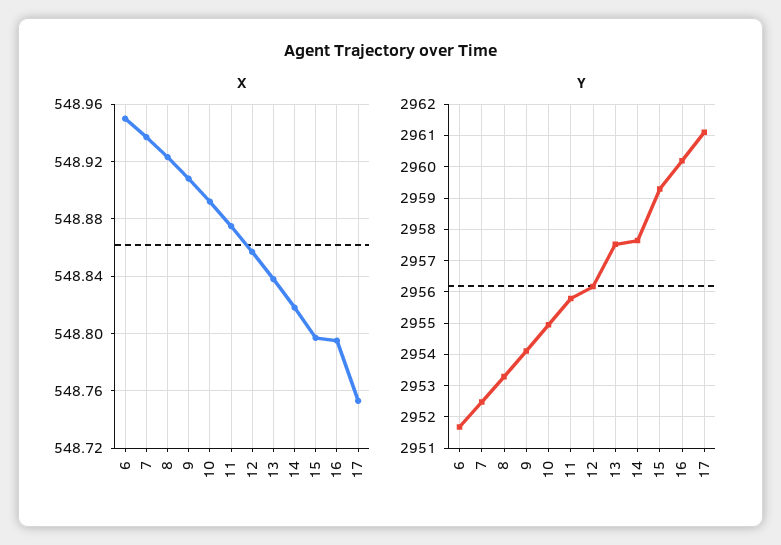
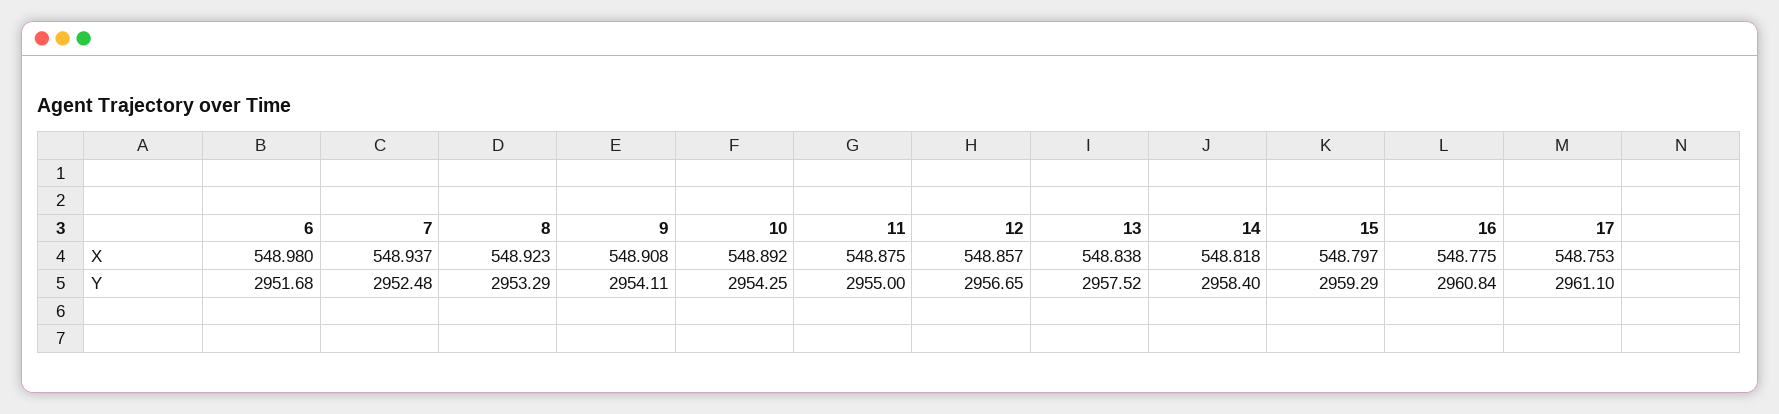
X, 6: 548.95 -> 548.98
X, 16: 548.795 -> 548.775
Y, 10: 2955 -> 2954.25
Y, 11: 2955.8 -> 2955
Y, 12: 2956.2 -> 2956.65
Y, 14: 2957.6 -> 2958.4
Y, 16: 2960.2 -> 2960.84

